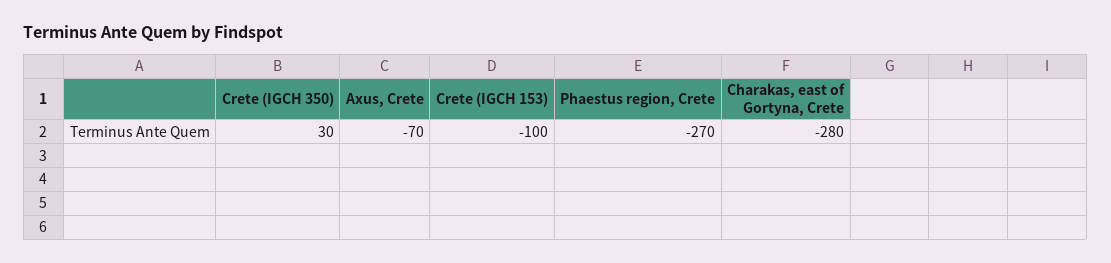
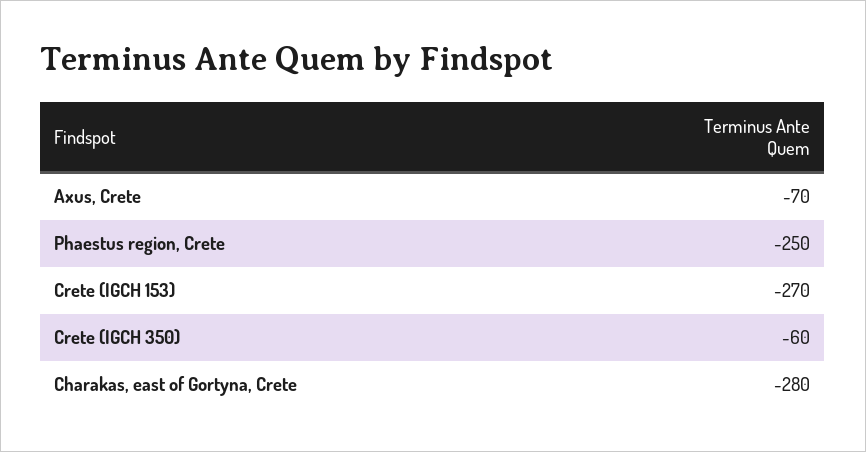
Crete (IGCH 350): 30 -> -60
Crete (IGCH 153): -100 -> -270
Phaestus region, Crete: -270 -> -250

